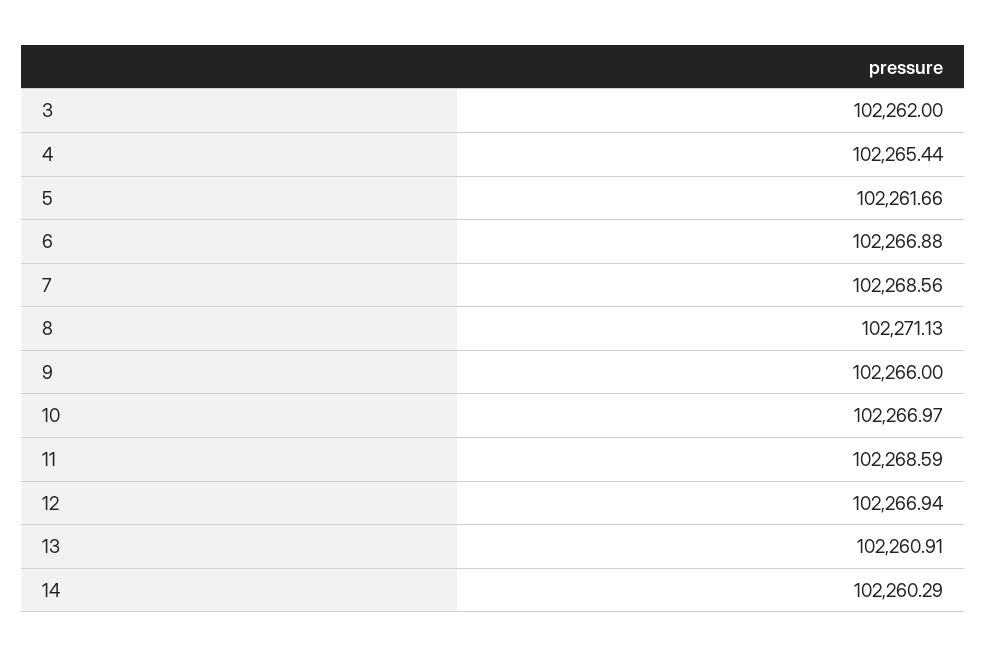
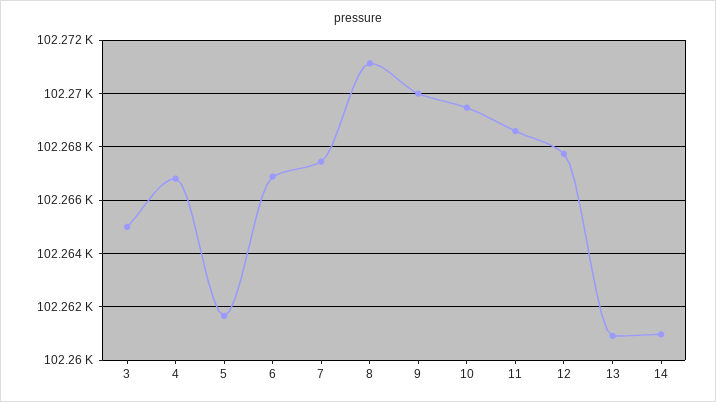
3: 102262 -> 102265
4: 102265.44 -> 102266.75
7: 102268.56 -> 102267.5
9: 102266 -> 102270
10: 102266.97 -> 102269.5
12: 102266.94 -> 102267.75
14: 102260.29 -> 102261

